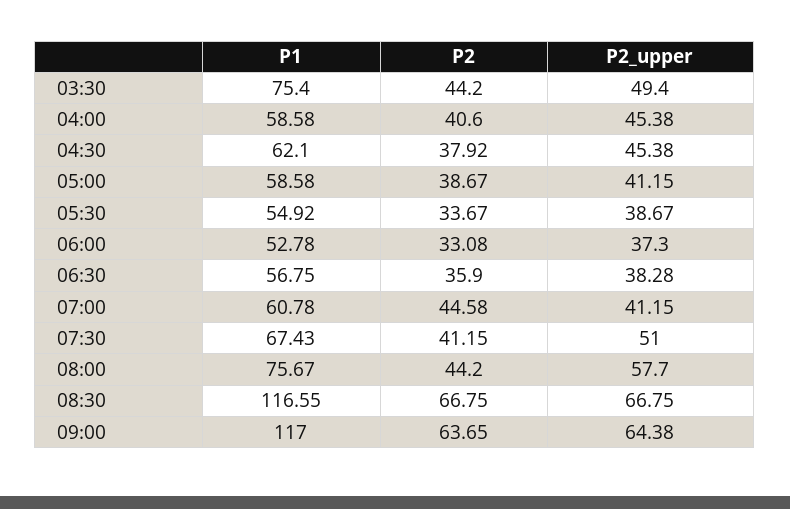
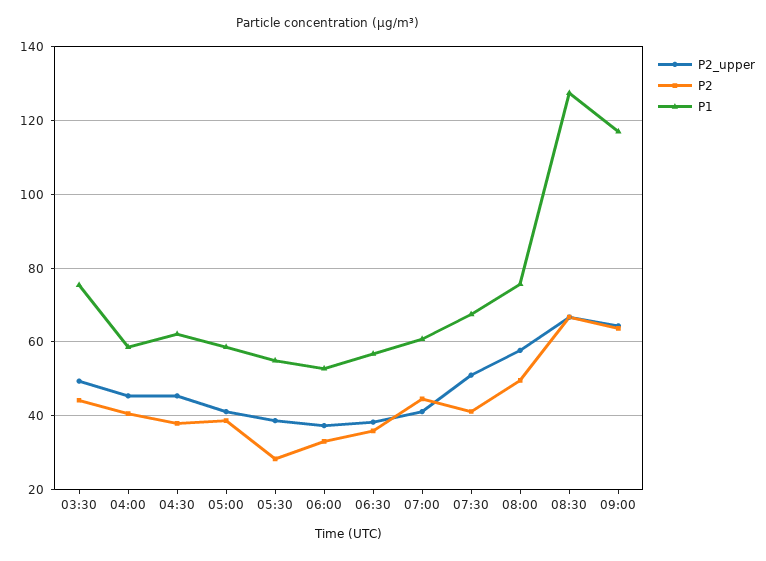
P2, 05:30: 33.67 -> 28
P2, 08:00: 44.2 -> 50
P1, 08:30: 116.55 -> 128

